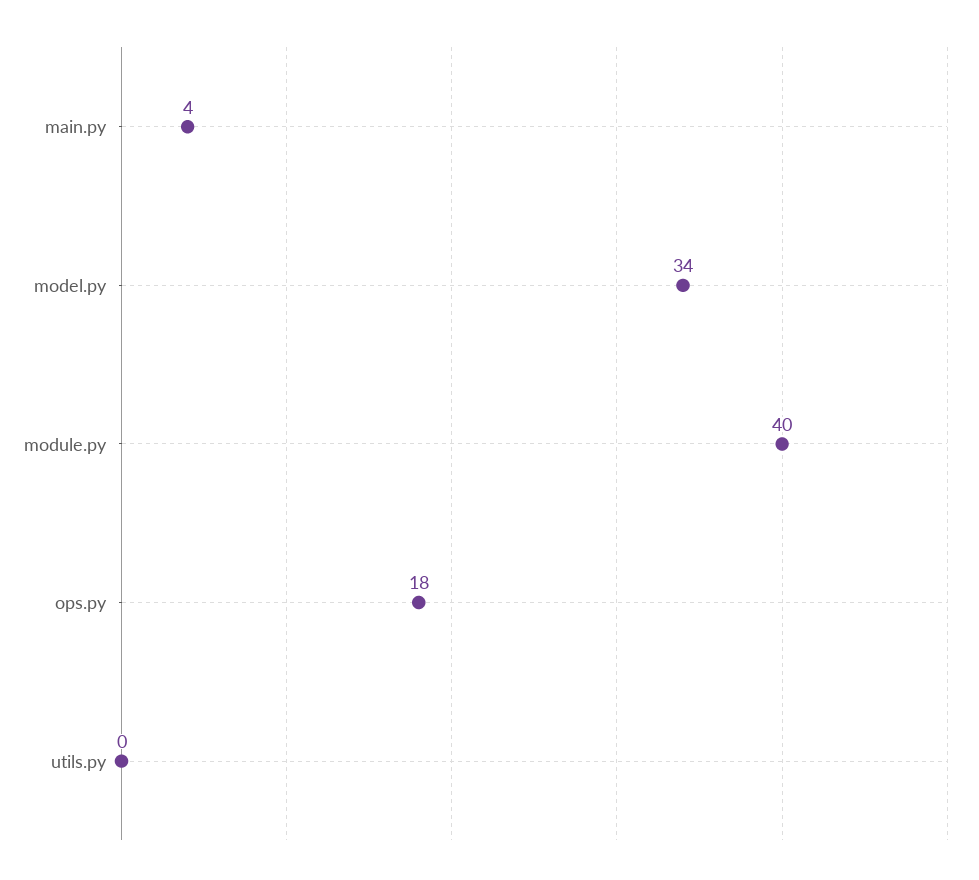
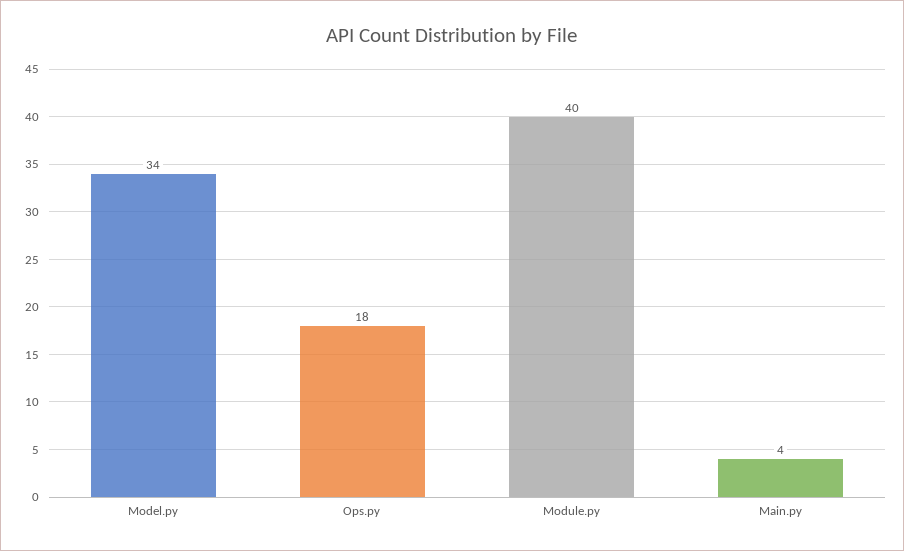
utils.py: 0 -> none

